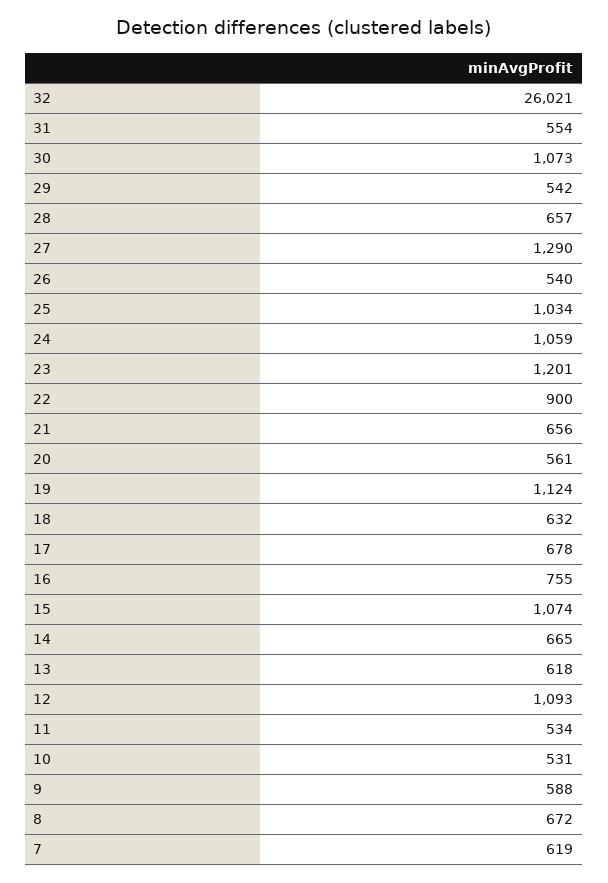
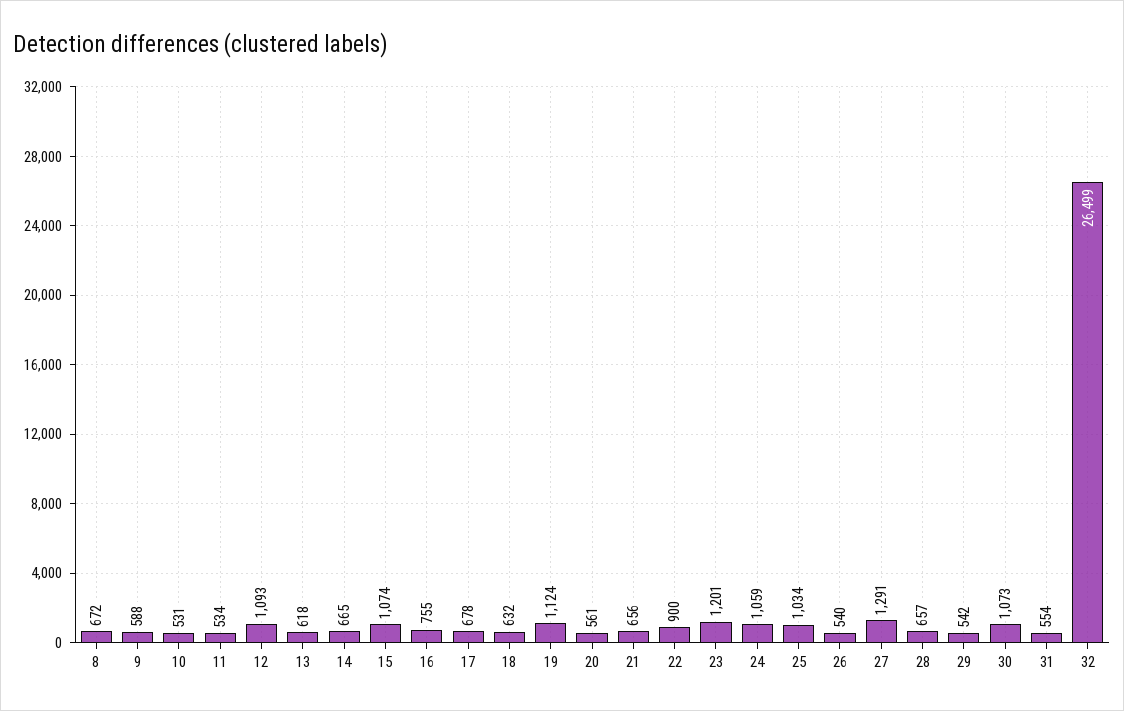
32: 26021 -> 26499
27: 1290 -> 1291
7: 619 -> none

